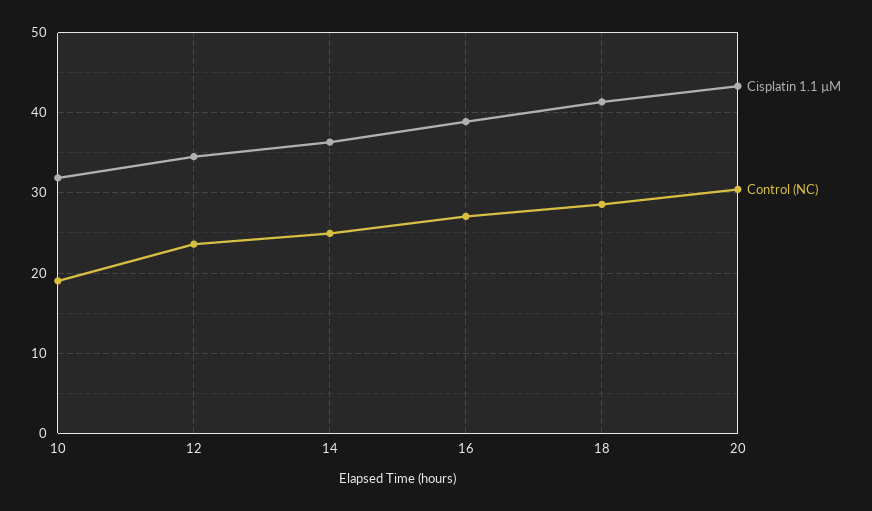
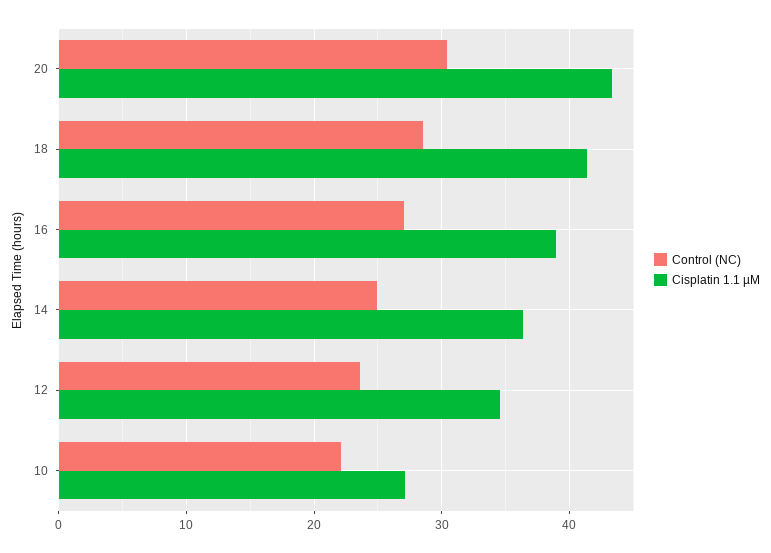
Cisplatin 1.1 µM, 10: 32 -> 27
Control (NC), 10: 19 -> 22

